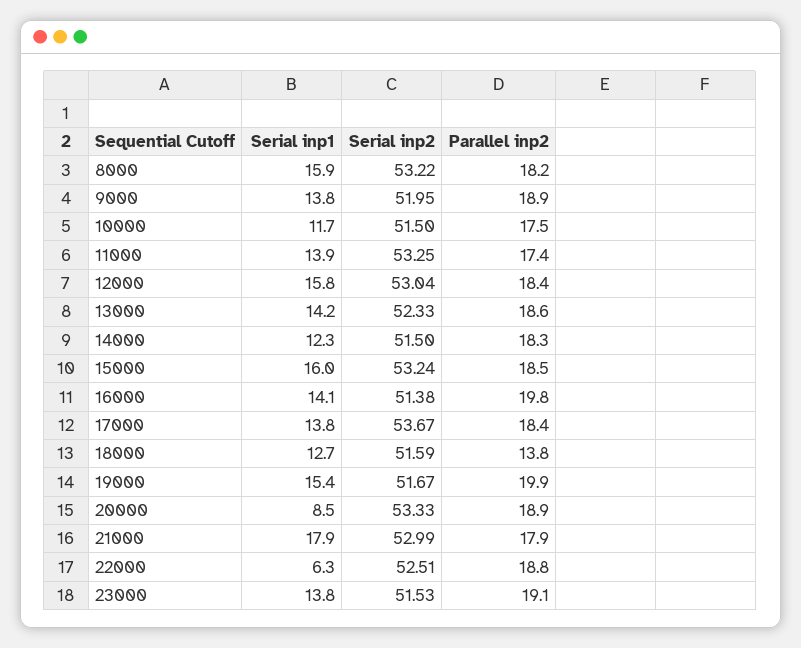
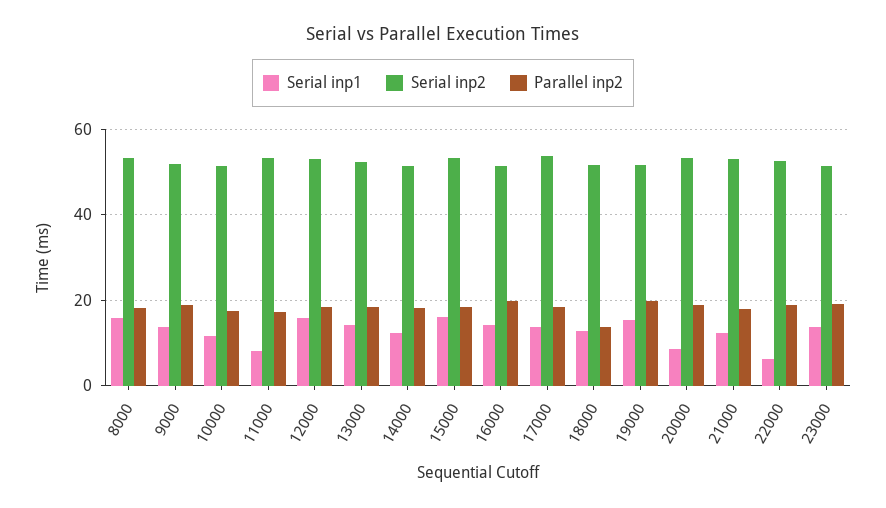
Serial inp1, 11000: 13.9 -> 8
Serial inp1, 21000: 17.9 -> 12

